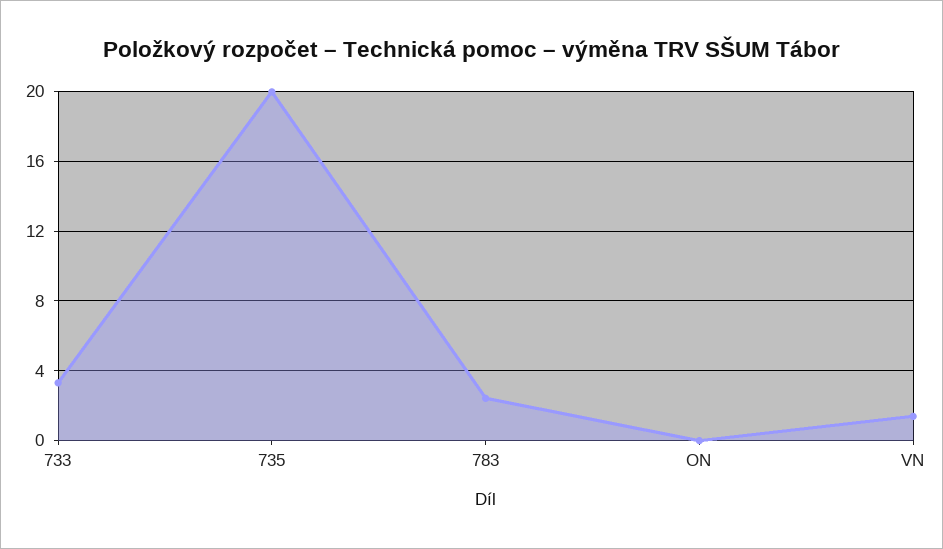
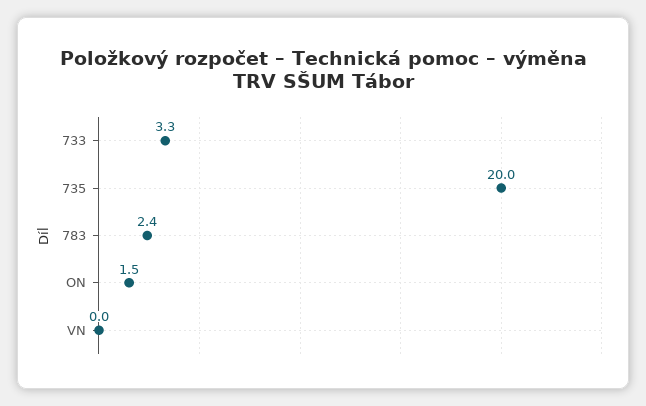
ON: 0 -> 1.5
VN: 1.5 -> 0

